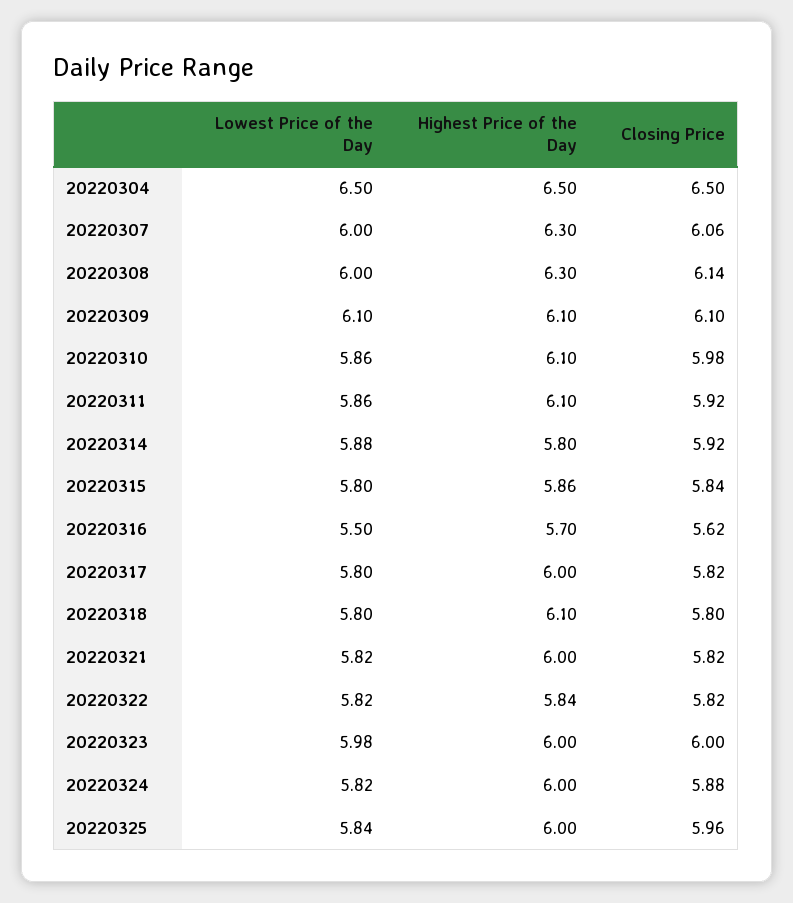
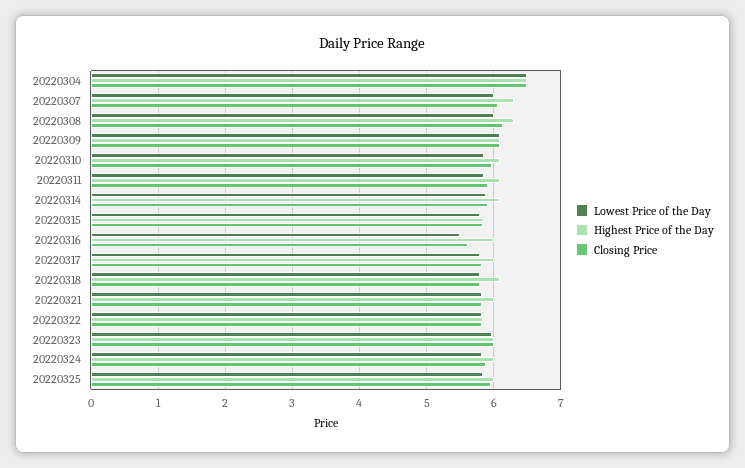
Highest Price of the Day, 20220314: 5.8 -> 6.1
Highest Price of the Day, 20220316: 5.7 -> 6

